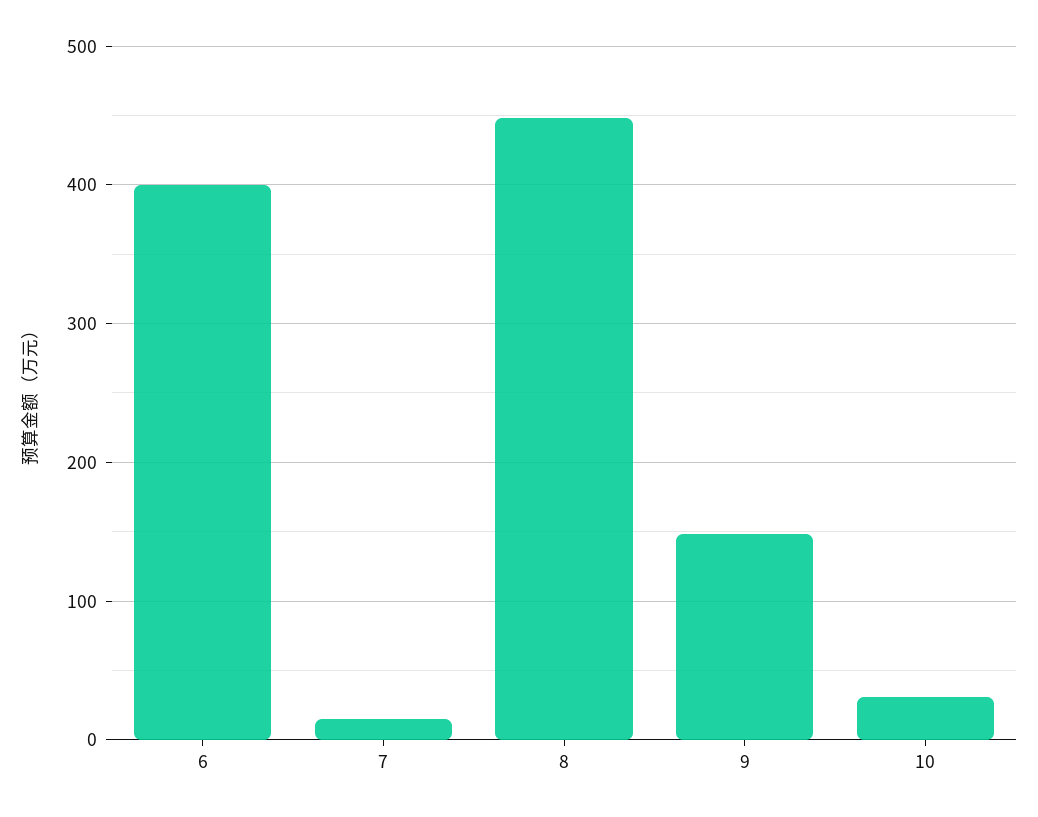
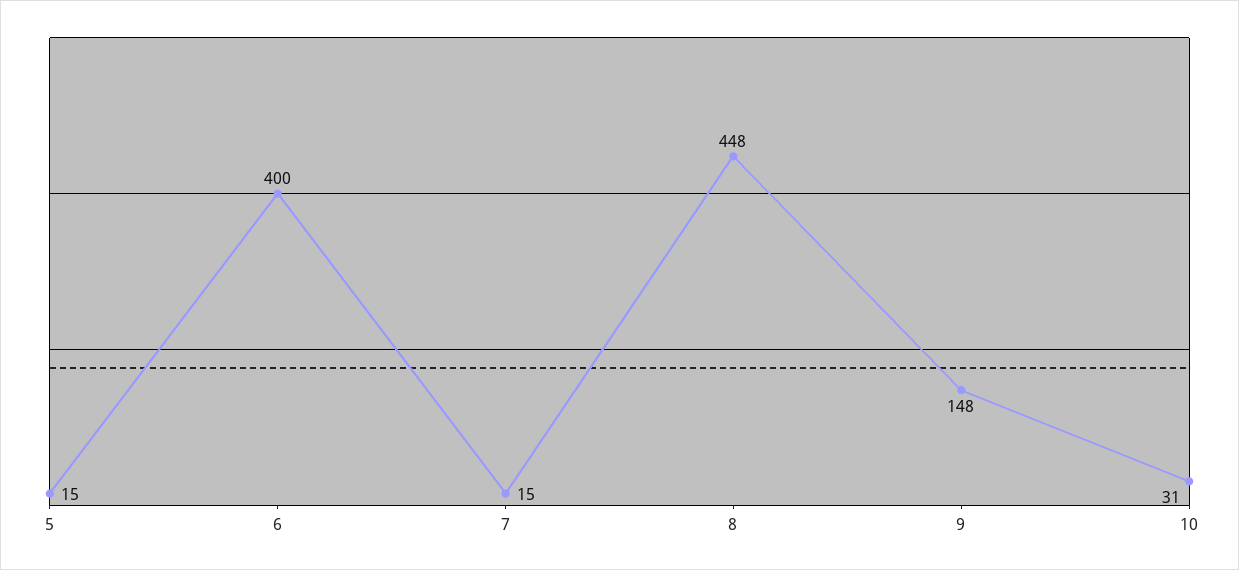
5: none -> 15

